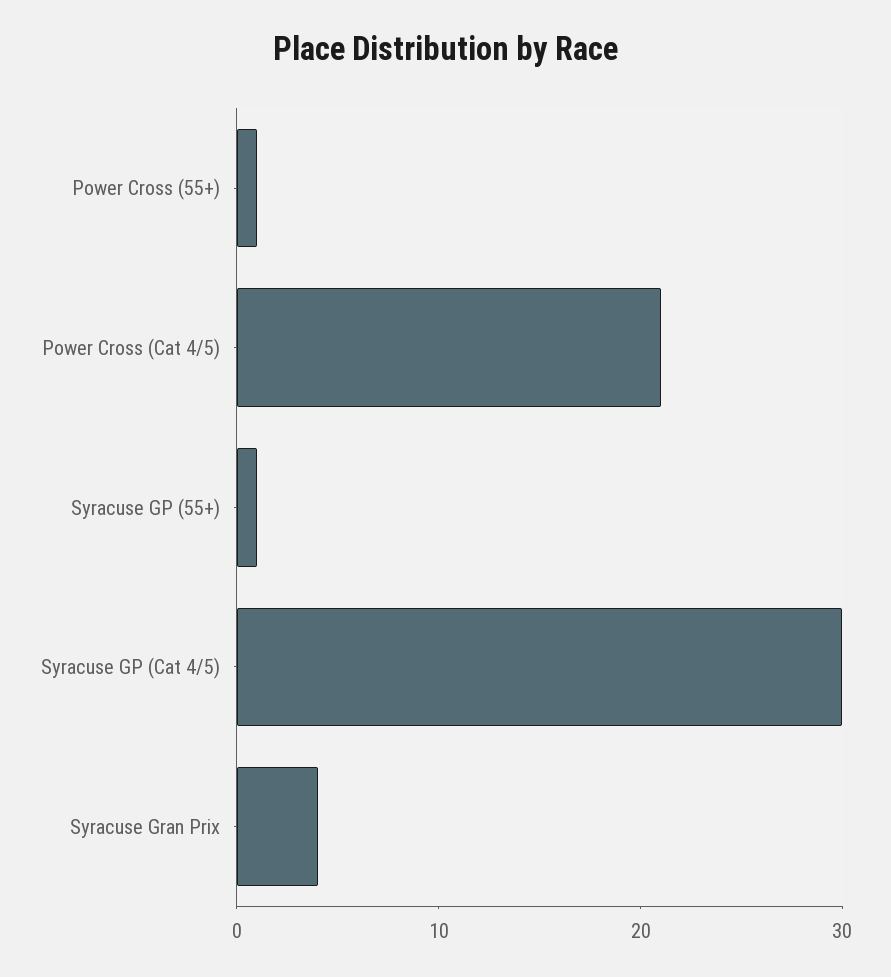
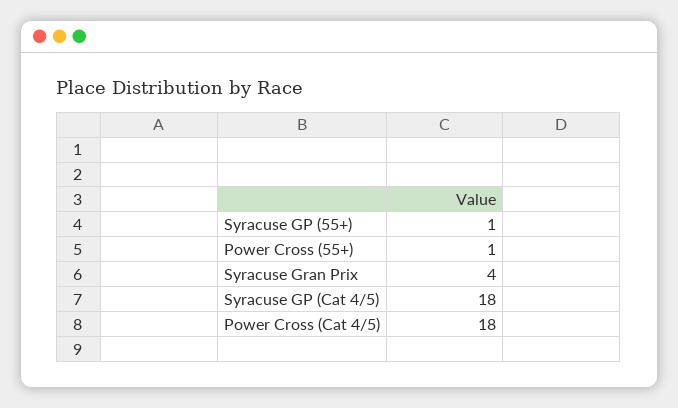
Power Cross (Cat 4/5): 21 -> 18
Syracuse GP (Cat 4/5): 30 -> 18

